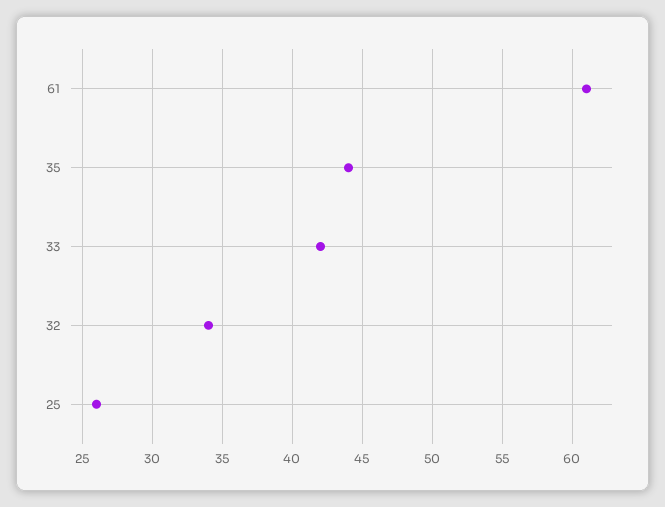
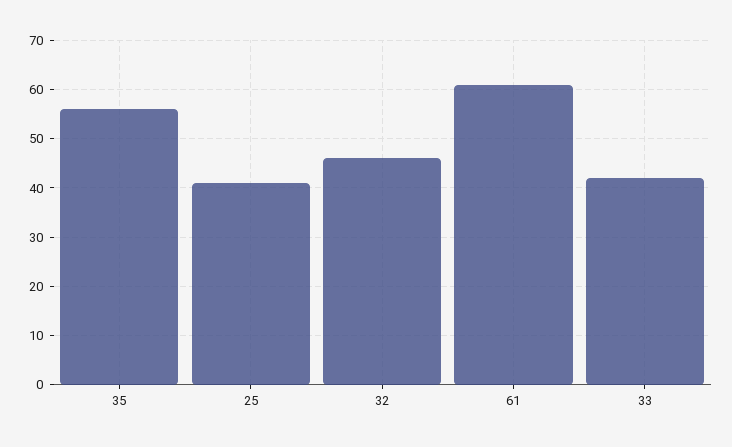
35: 44 -> 55
32: 34 -> 45
25: 26 -> 40

